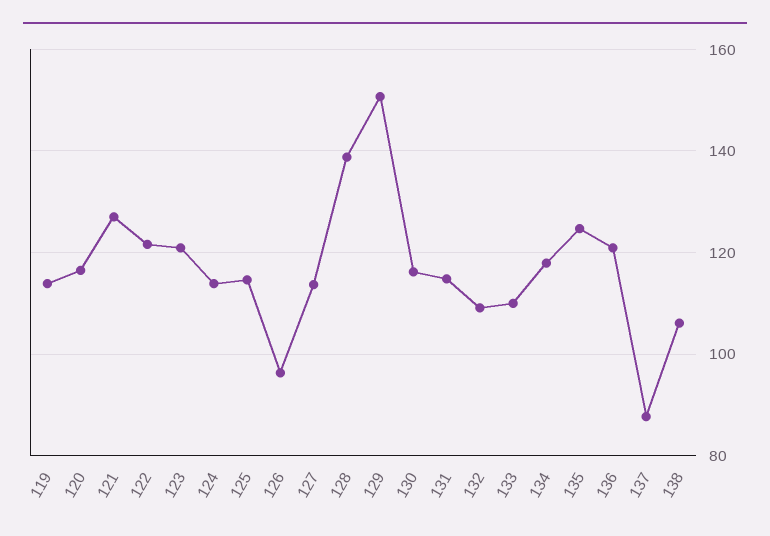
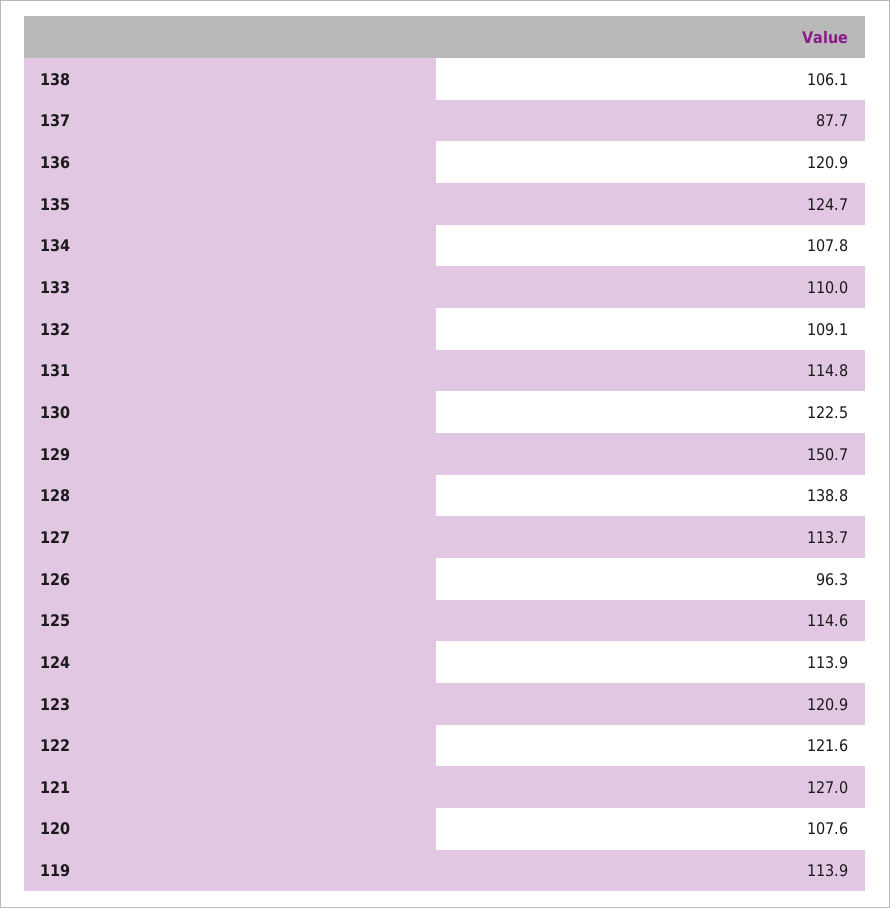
120: 116 -> 107.6
130: 116 -> 122.5
134: 118 -> 107.8

